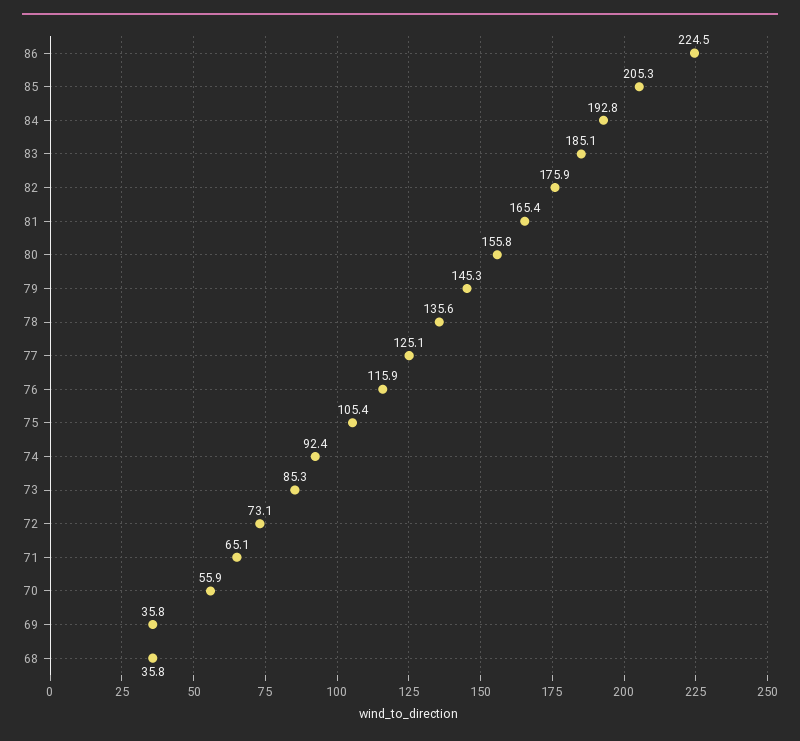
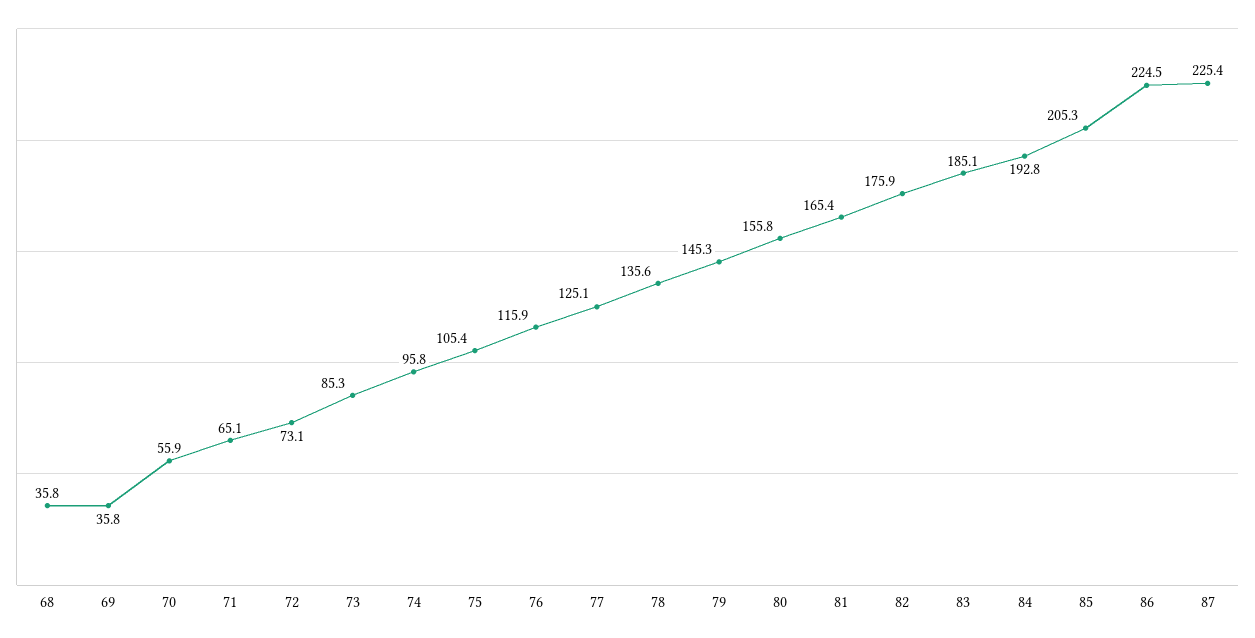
74: 92.4 -> 95.8
87: none -> 225.4

